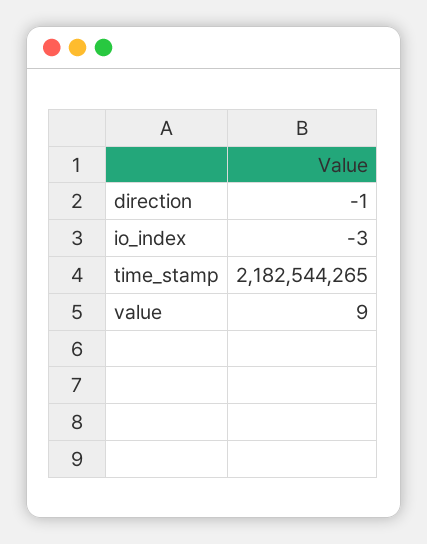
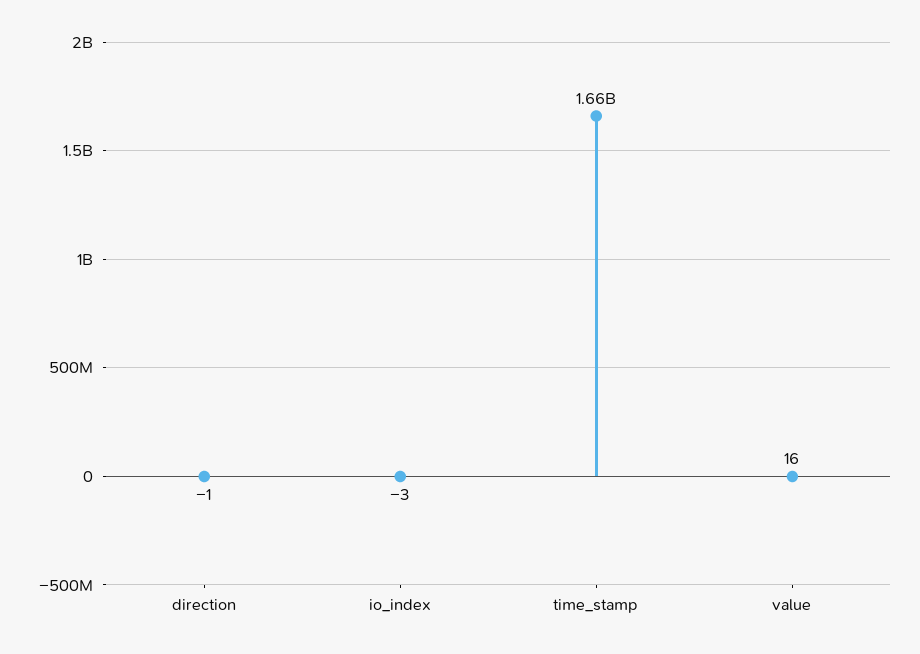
time_stamp: 2182544265 -> 1660000000
value: 9 -> 16

